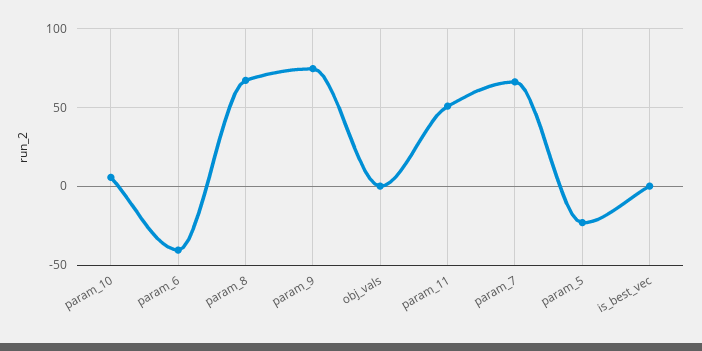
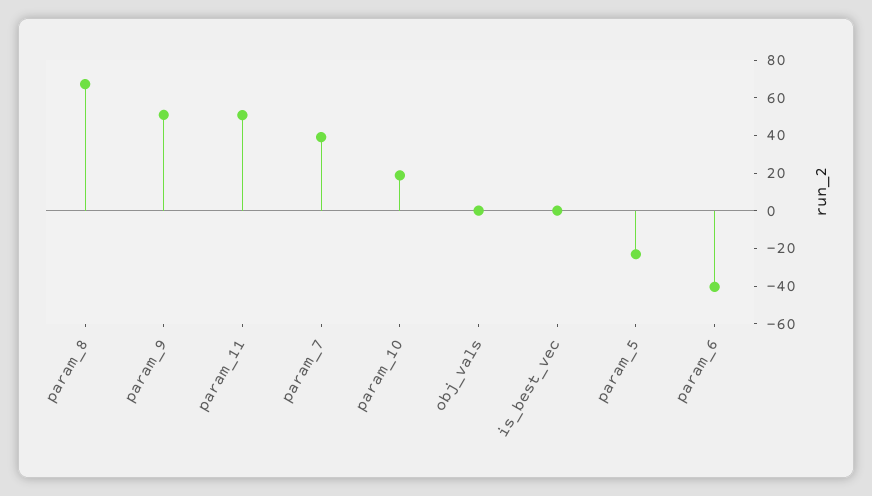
param_10: 5 -> 20
param_9: 75 -> 50
param_7: 65 -> 40

